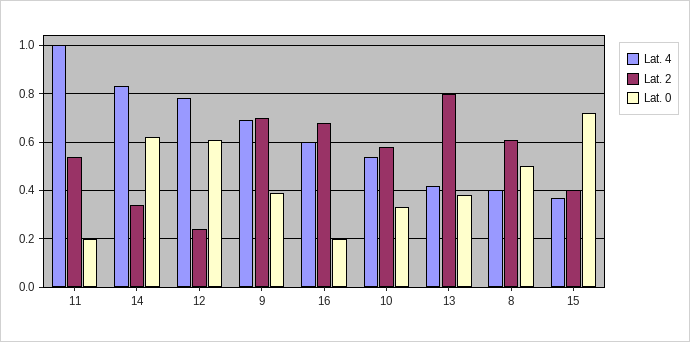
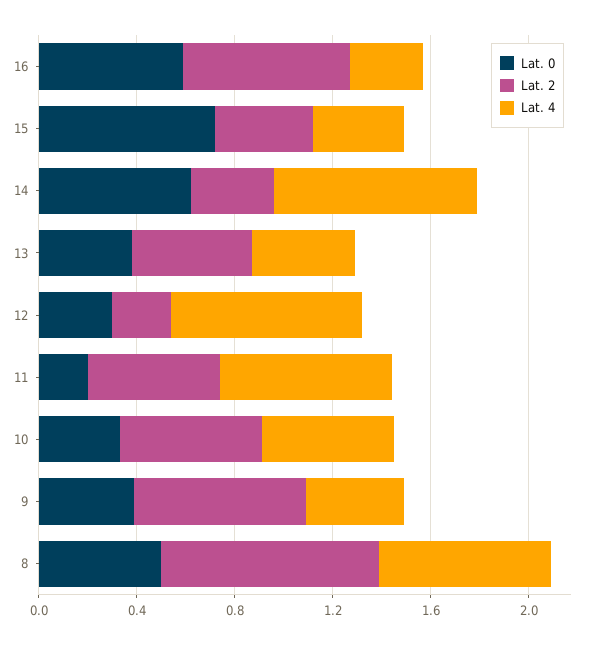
Lat. 4, 11: 1 -> 0.7
Lat. 0, 12: 0.6 -> 0.3
Lat. 4, 9: 0.7 -> 0.4
Lat. 4, 16: 0.6 -> 0.3
Lat. 0, 16: 0.2 -> 0.6
Lat. 2, 13: 0.8 -> 0.5
Lat. 4, 8: 0.4 -> 0.7
Lat. 2, 8: 0.6 -> 0.9

